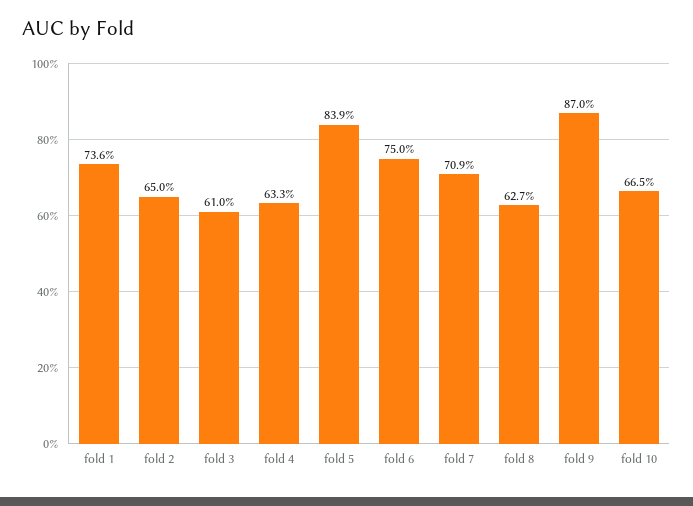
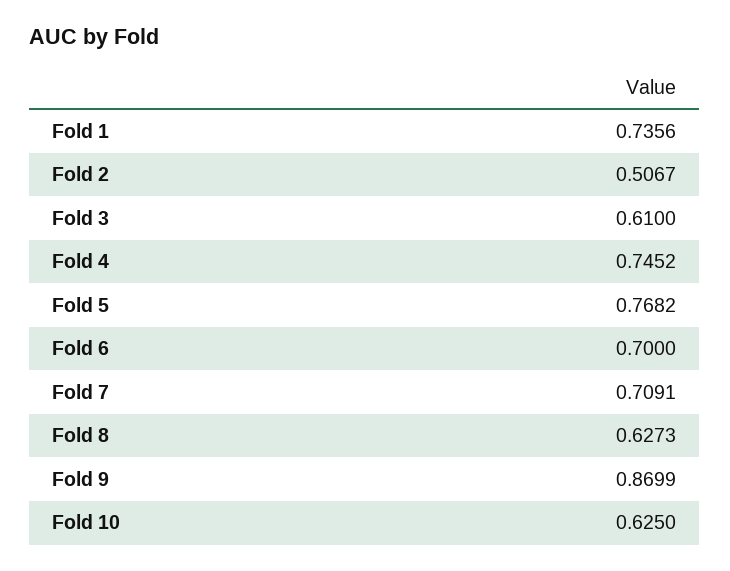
fold 2: 0.65 -> 0.5067
fold 4: 0.633 -> 0.7452
fold 5: 0.839 -> 0.7682
fold 6: 0.75 -> 0.7
fold 10: 0.665 -> 0.625

